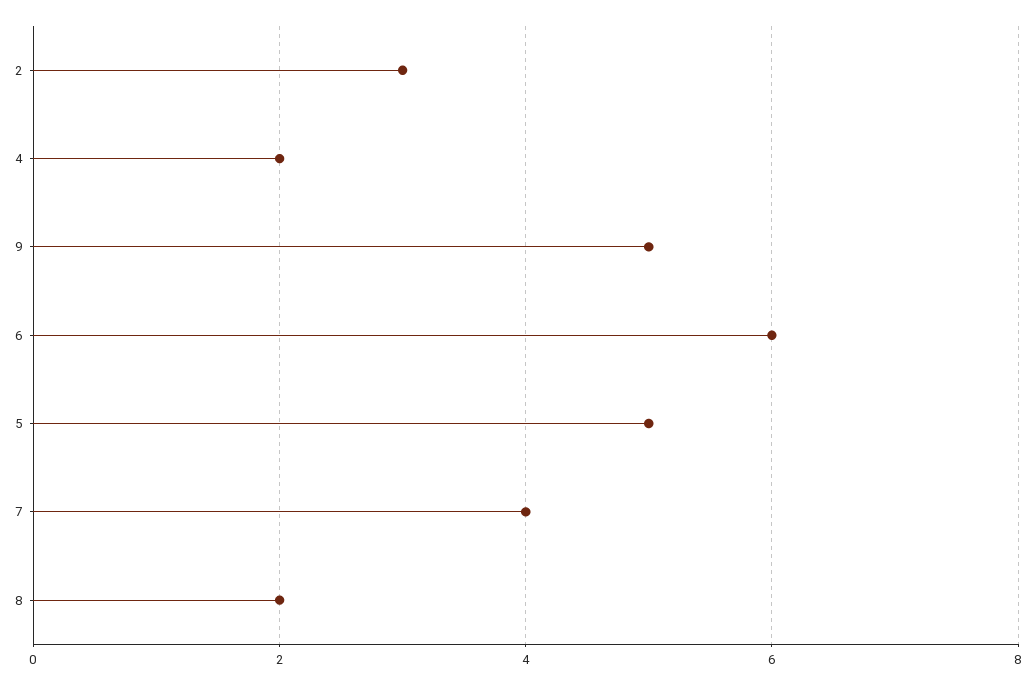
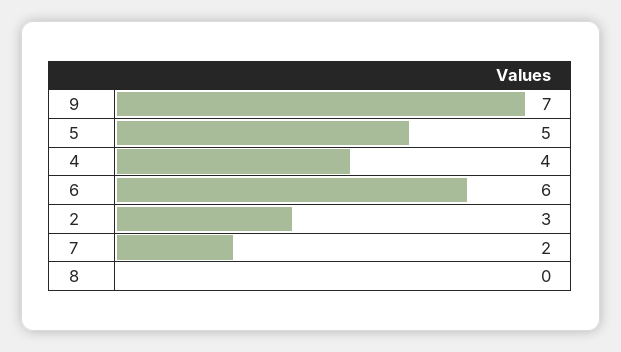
4: 2 -> 4
9: 5 -> 7
7: 4 -> 2
8: 2 -> 0

